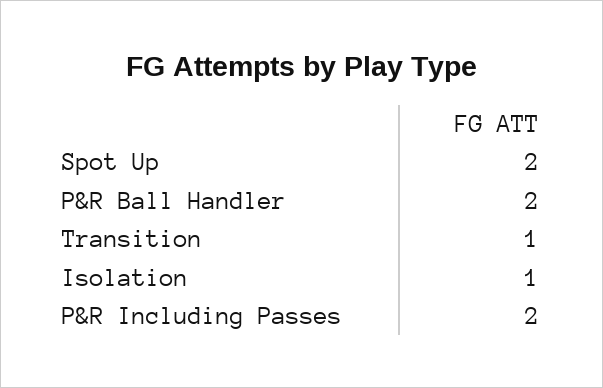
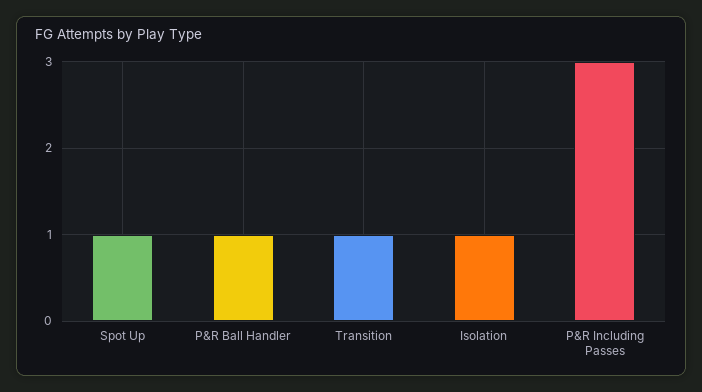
Spot Up: 2 -> 1
P&R Ball Handler: 2 -> 1
P&R Including Passes: 2 -> 3

